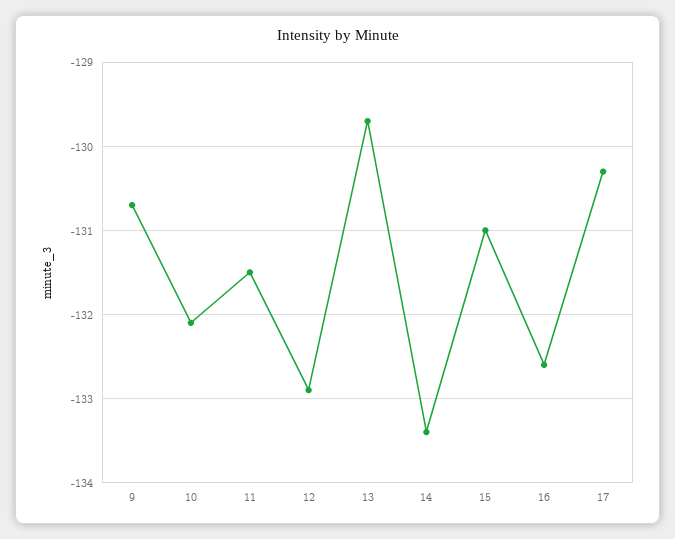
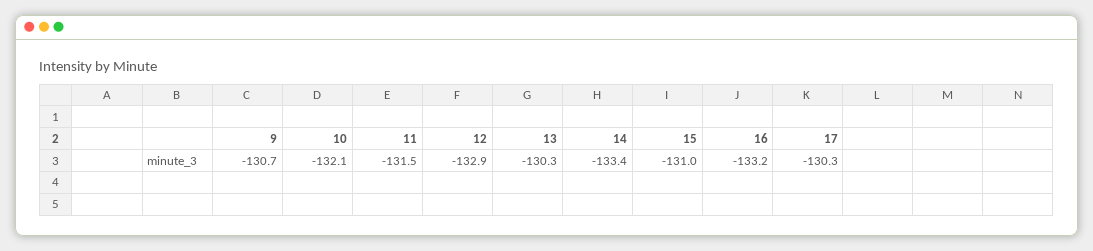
13: -129.7 -> -130.3
16: -132.6 -> -133.2

